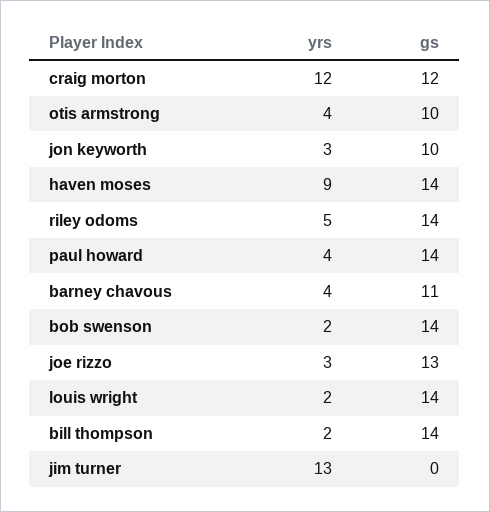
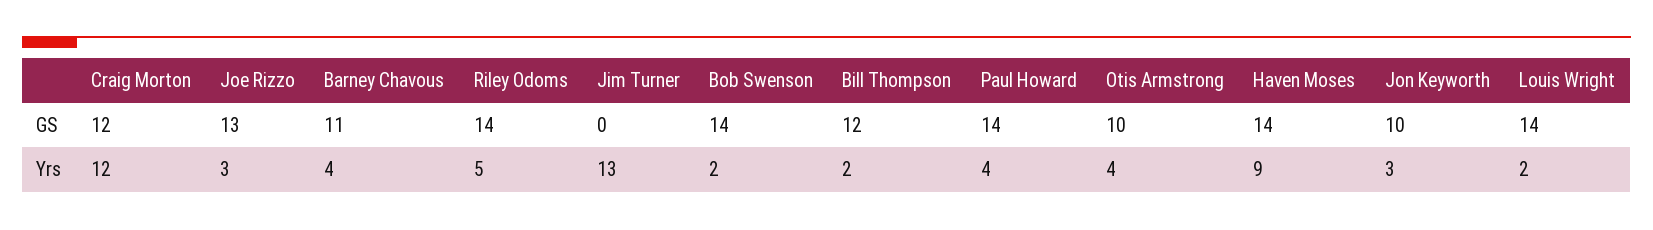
gs, bill thompson: 14 -> 12

